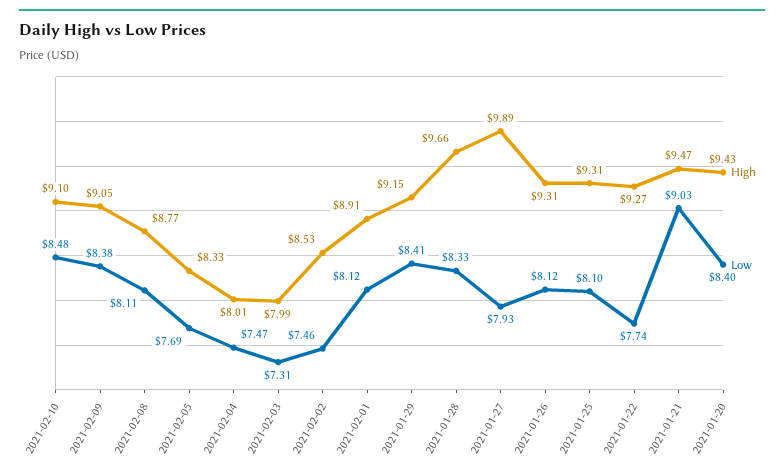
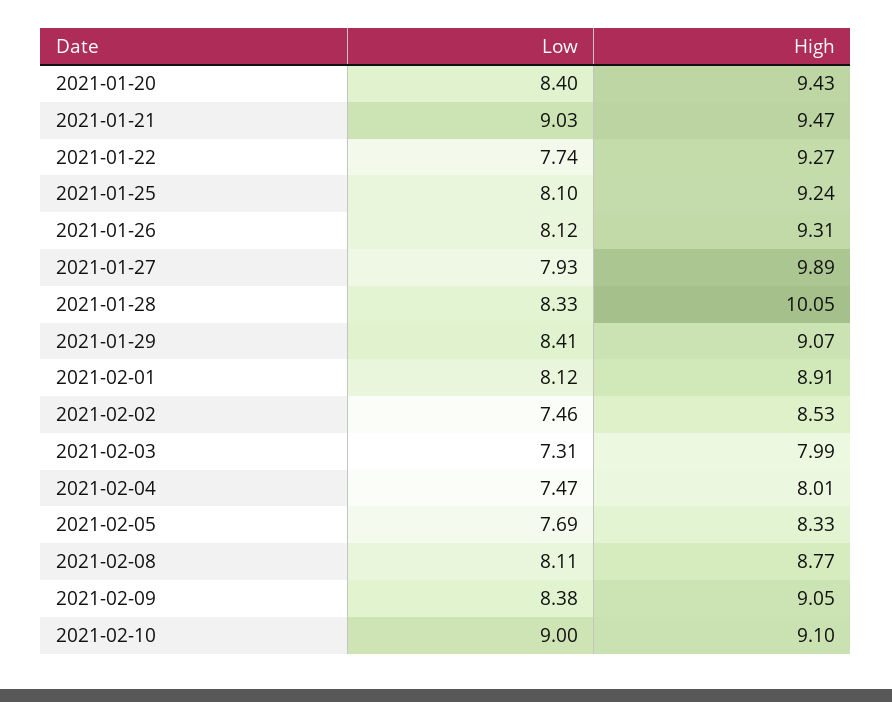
Low, 2021-02-10: 8.48 -> 9
High, 2021-01-29: 9.15 -> 9.07
High, 2021-01-28: 9.66 -> 10.05
High, 2021-01-25: 9.31 -> 9.24

